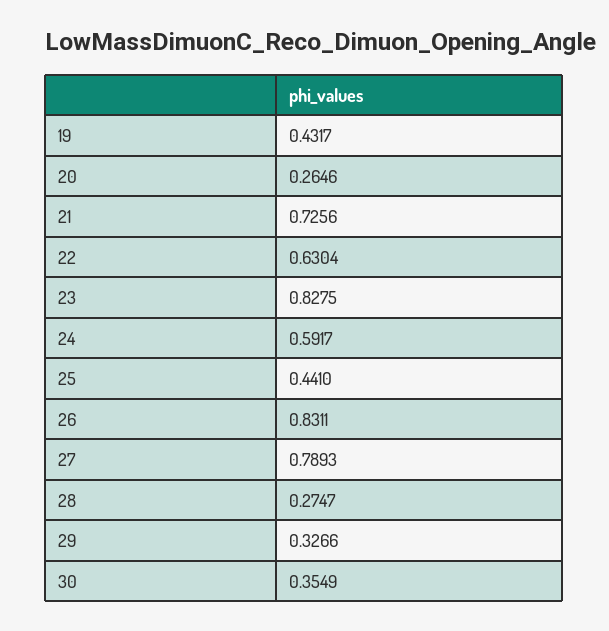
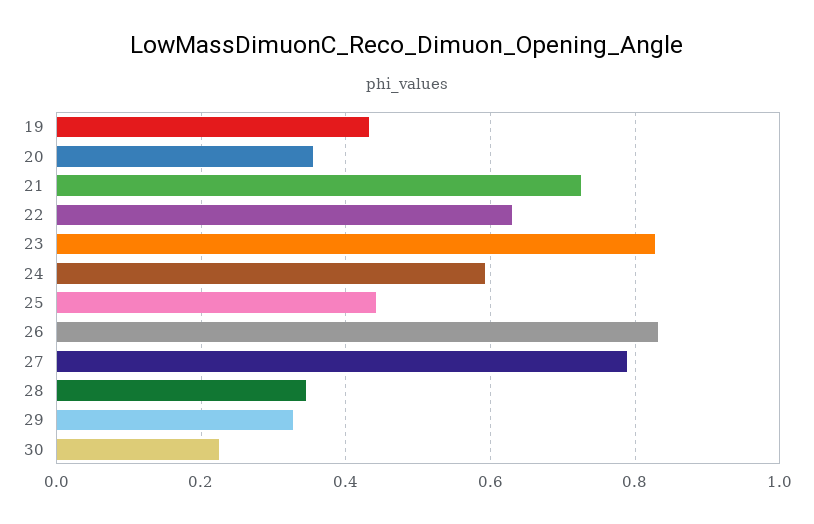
20: 0.2646 -> 0.36
28: 0.2747 -> 0.34
30: 0.3549 -> 0.22

